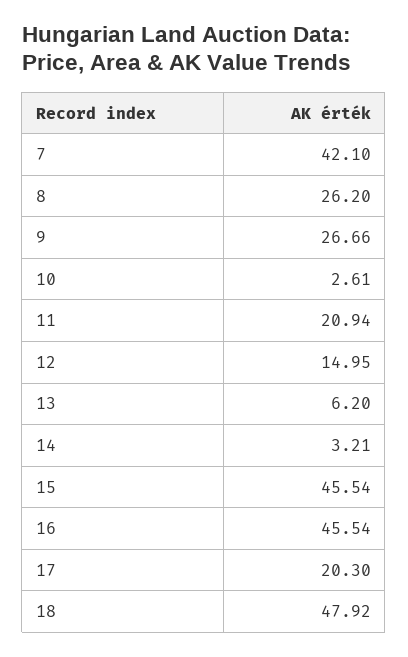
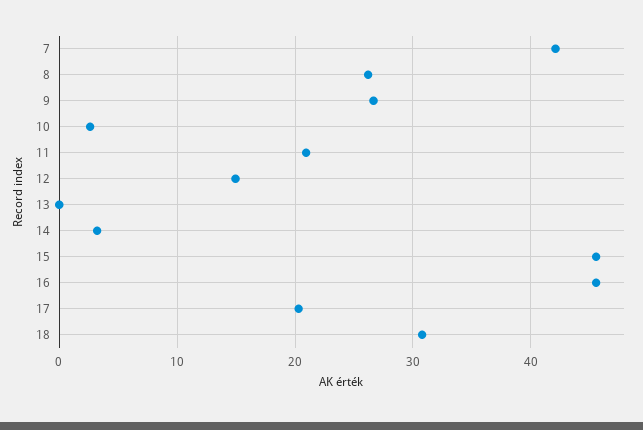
13: 6.2 -> 0
18: 47.92 -> 31

